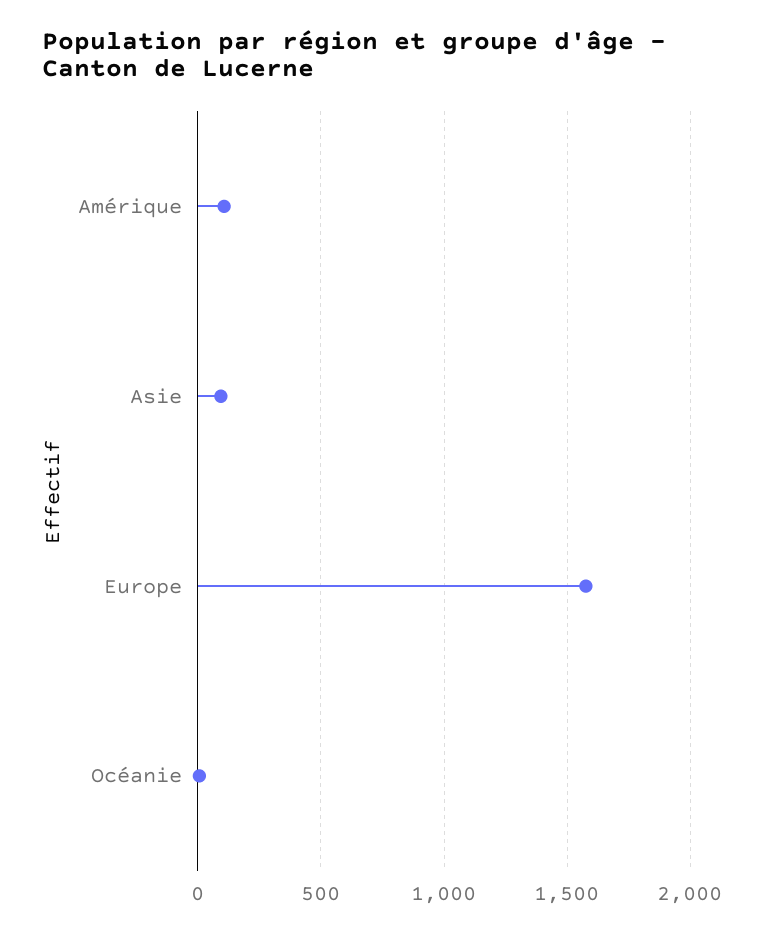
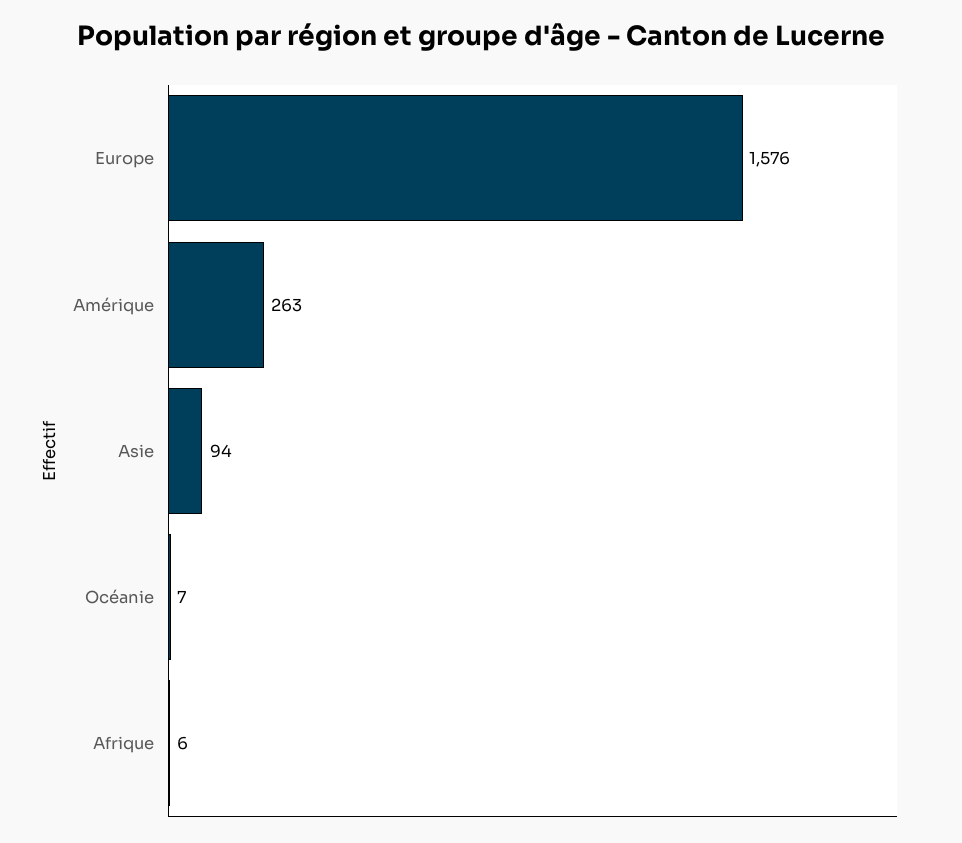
Amérique: 100 -> 263
Afrique: none -> 6

